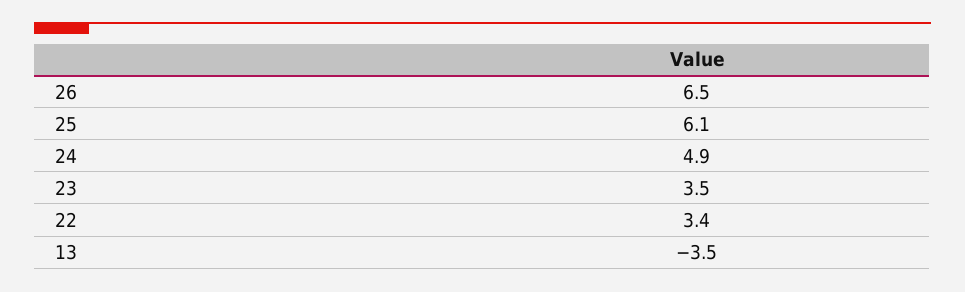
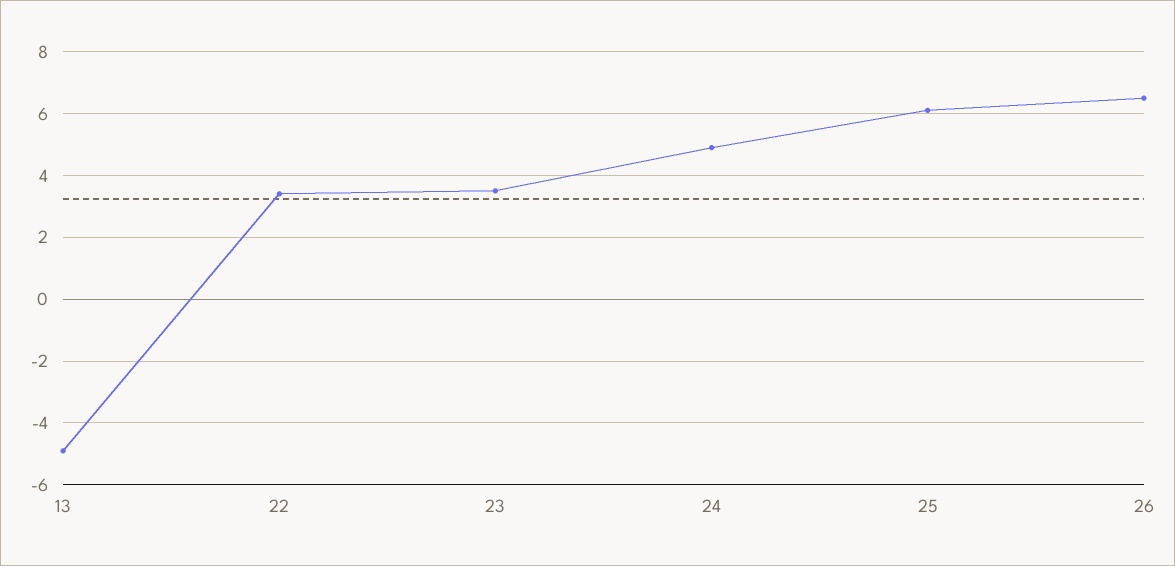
13: -3.5 -> -5

